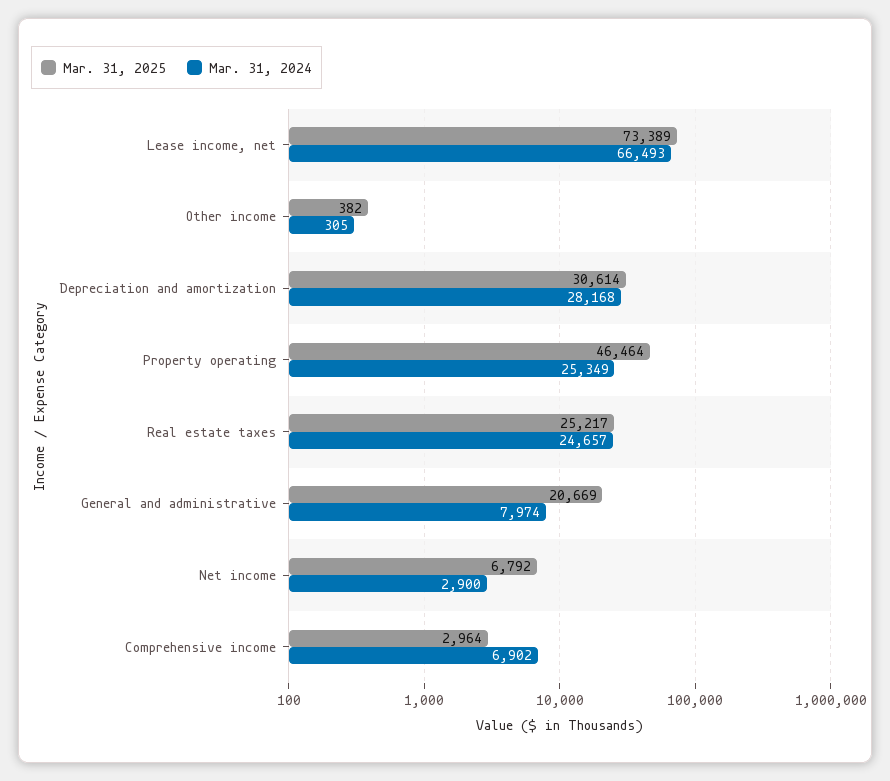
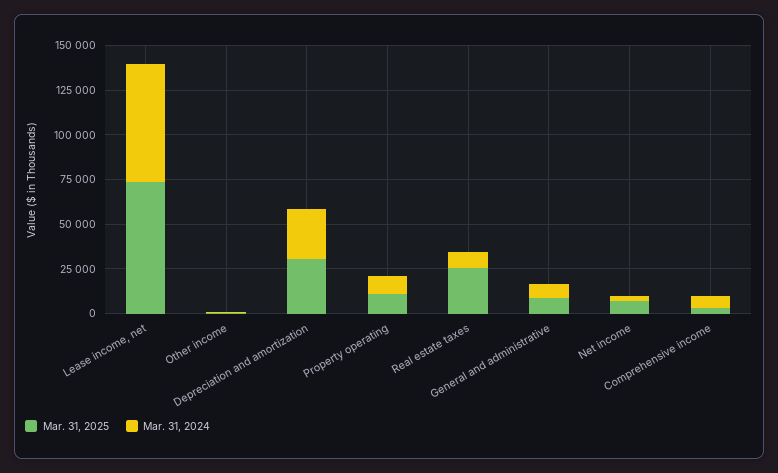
Mar. 31, 2025, Property operating: 46464 -> 10000
Mar. 31, 2024, Property operating: 25349 -> 10000
Mar. 31, 2024, Real estate taxes: 24657 -> 10000
Mar. 31, 2025, General and administrative: 20669 -> 10000

